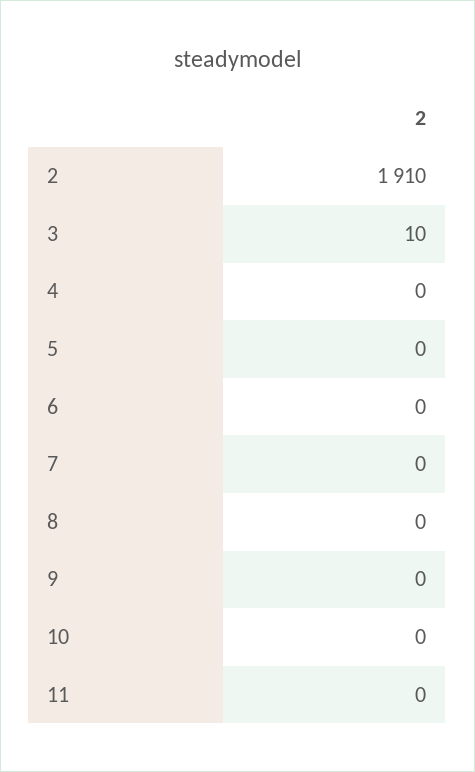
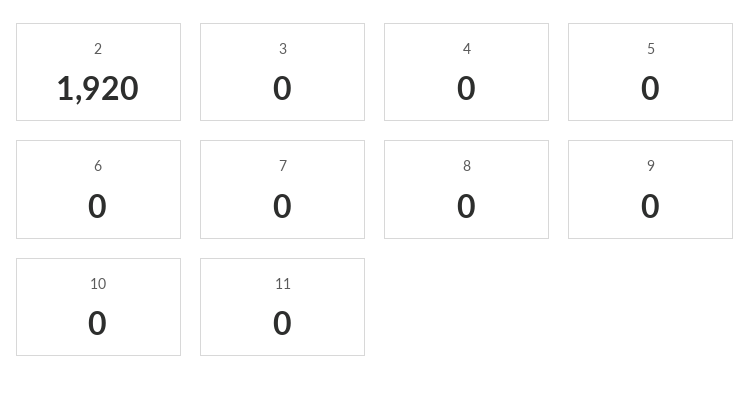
2: 1910 -> 1920
3: 10 -> 0

